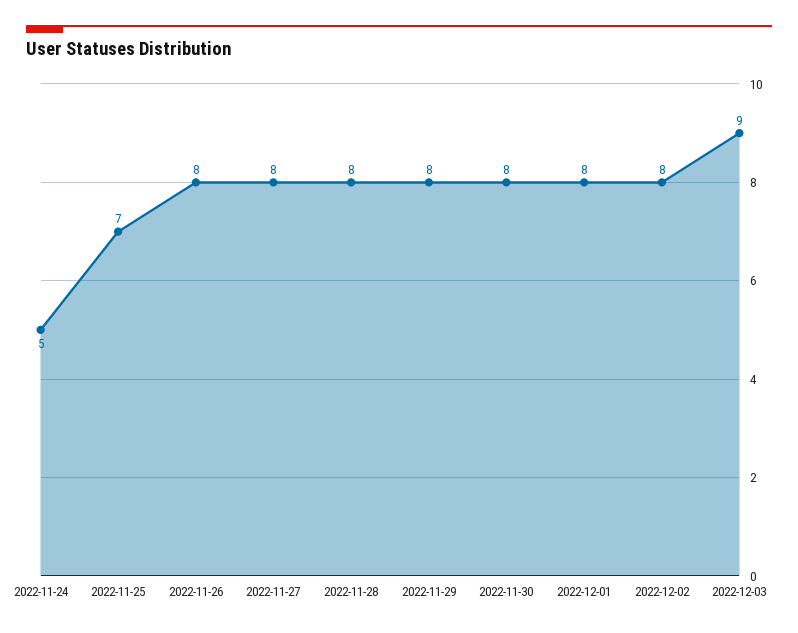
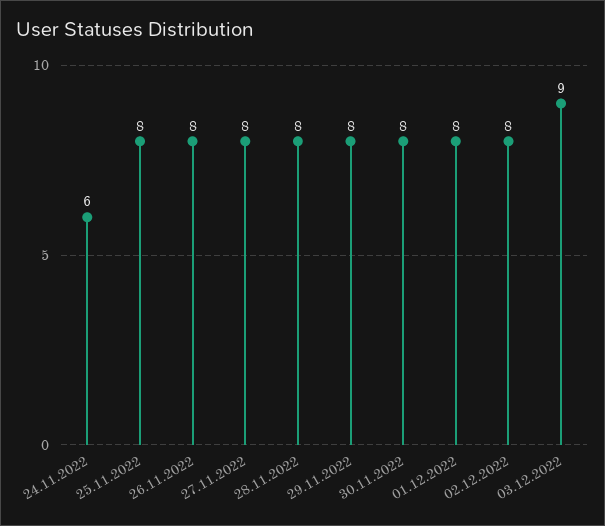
2022-11-24: 5 -> 6
2022-11-25: 7 -> 8

